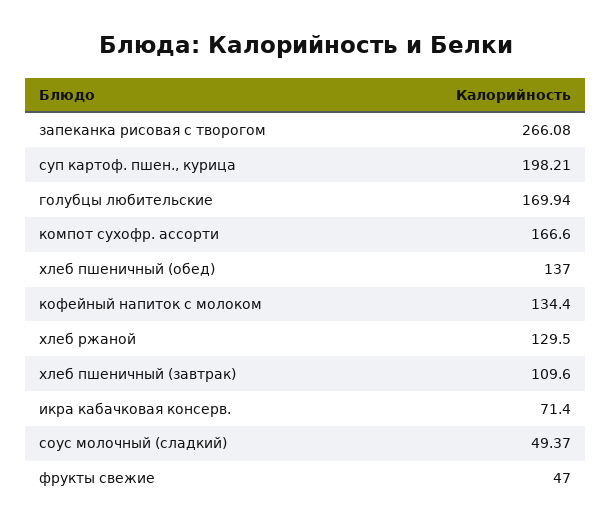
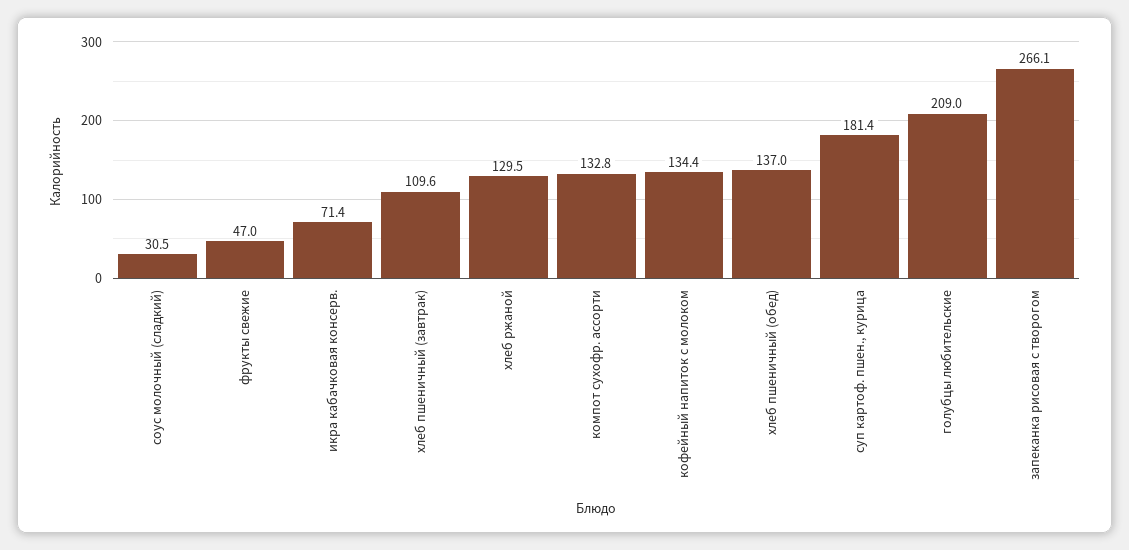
суп картоф. пшен., курица: 198.21 -> 181.4
голубцы любительские: 169.94 -> 209
компот сухофр. ассорти: 166.6 -> 132.8
соус молочный (сладкий): 49.37 -> 30.5

